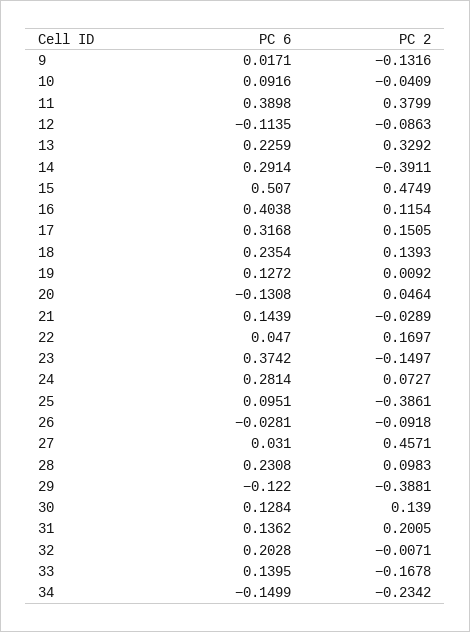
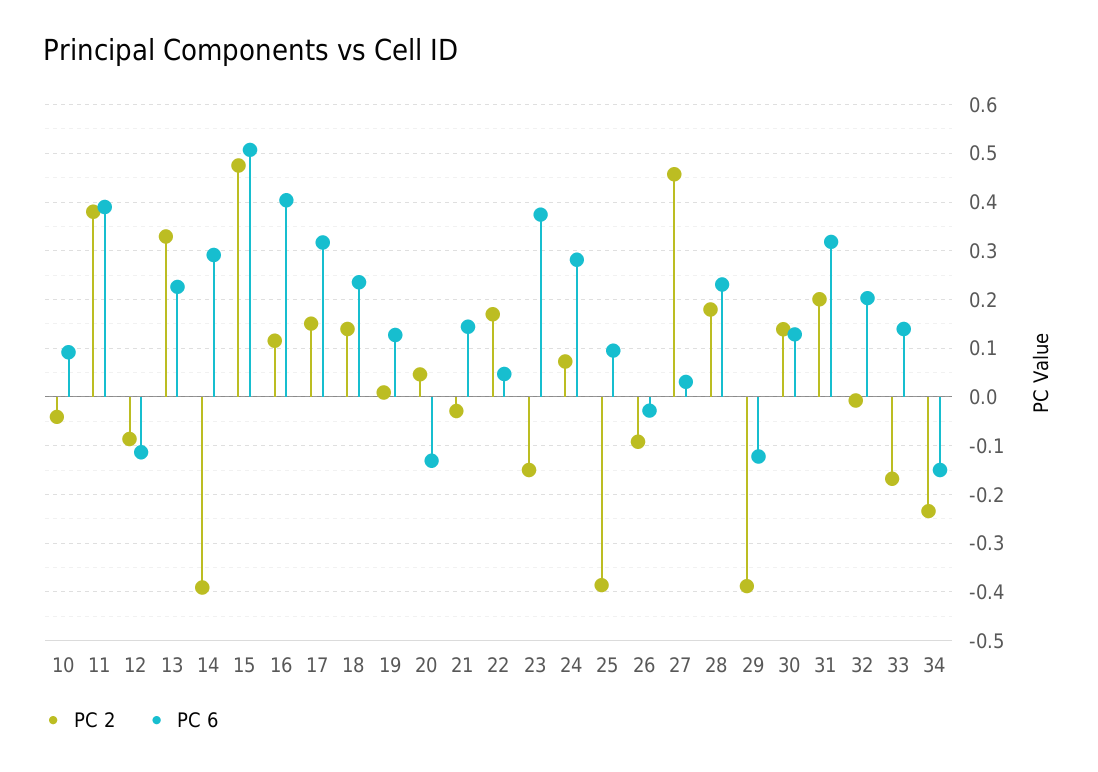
PC 6, 9: 0.0171 -> none
PC 2, 9: -0.1316 -> none
PC 2, 28: 0.0983 -> 0.18
PC 6, 31: 0.1362 -> 0.32

